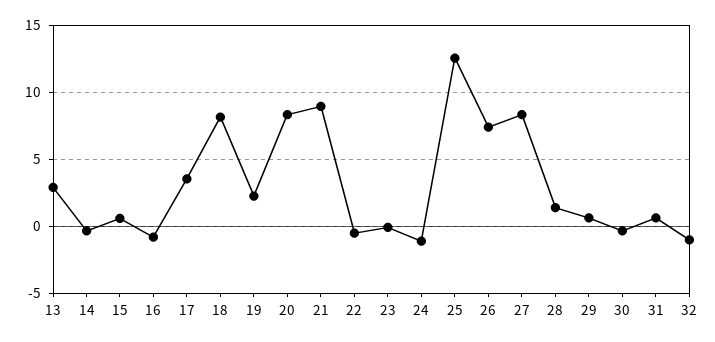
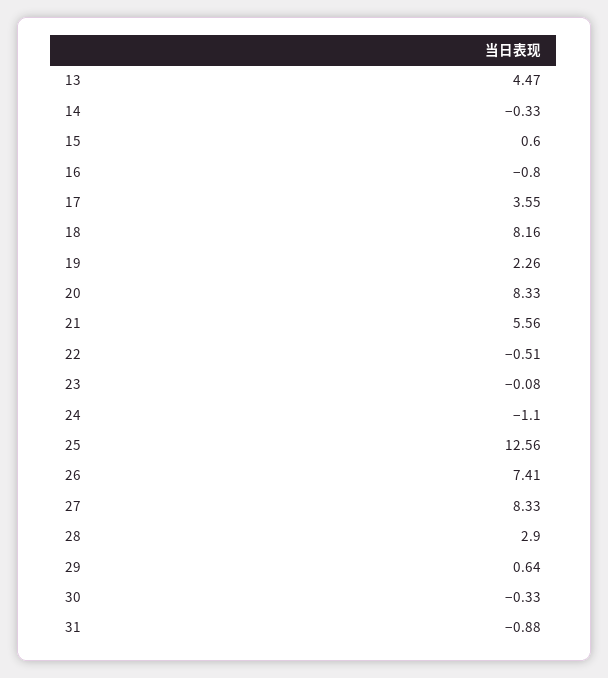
13: 3 -> 4.47
21: 9 -> 5.56
28: 1.5 -> 2.9
31: 0.5 -> -0.88
32: -1 -> none

